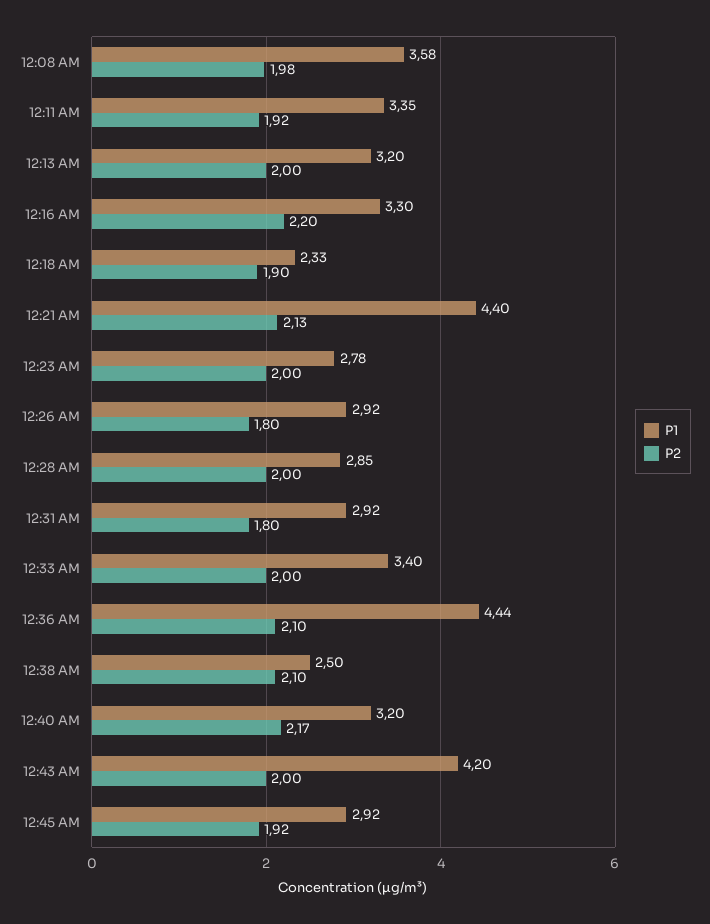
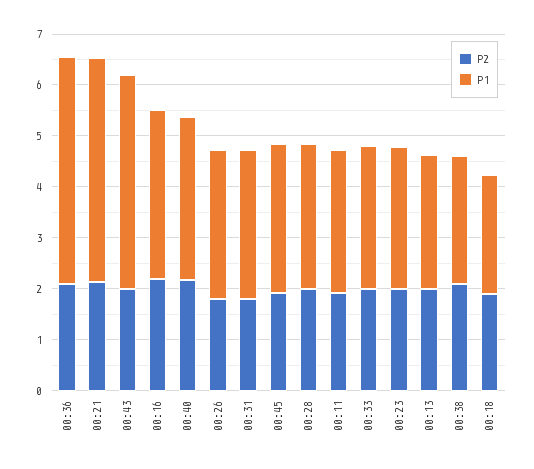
P1, 12:08 AM: 3.58 -> none
P2, 12:08 AM: 1.98 -> none
P1, 12:11 AM: 3.35 -> 2.8
P1, 12:13 AM: 3.2 -> 2.6
P1, 12:33 AM: 3.4 -> 2.8

